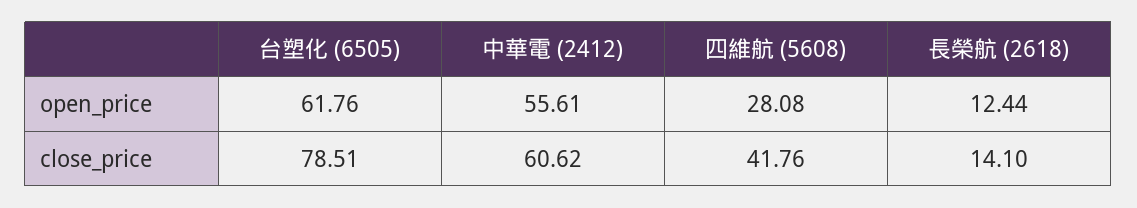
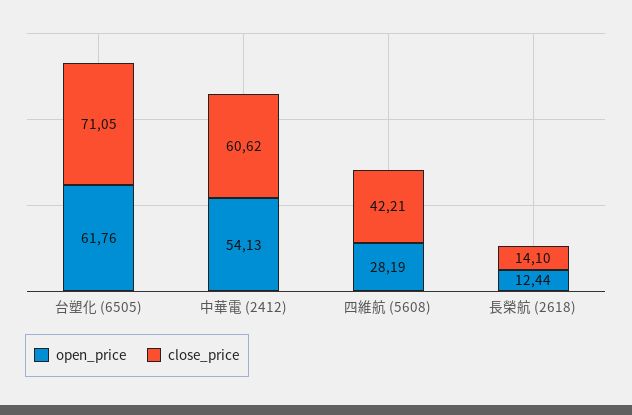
open_price, 中華電 (2412): 55.61 -> 54.13
open_price, 四維航 (5608): 28.08 -> 28.19
close_price, 台塑化 (6505): 78.51 -> 71.05
close_price, 四維航 (5608): 41.76 -> 42.21

